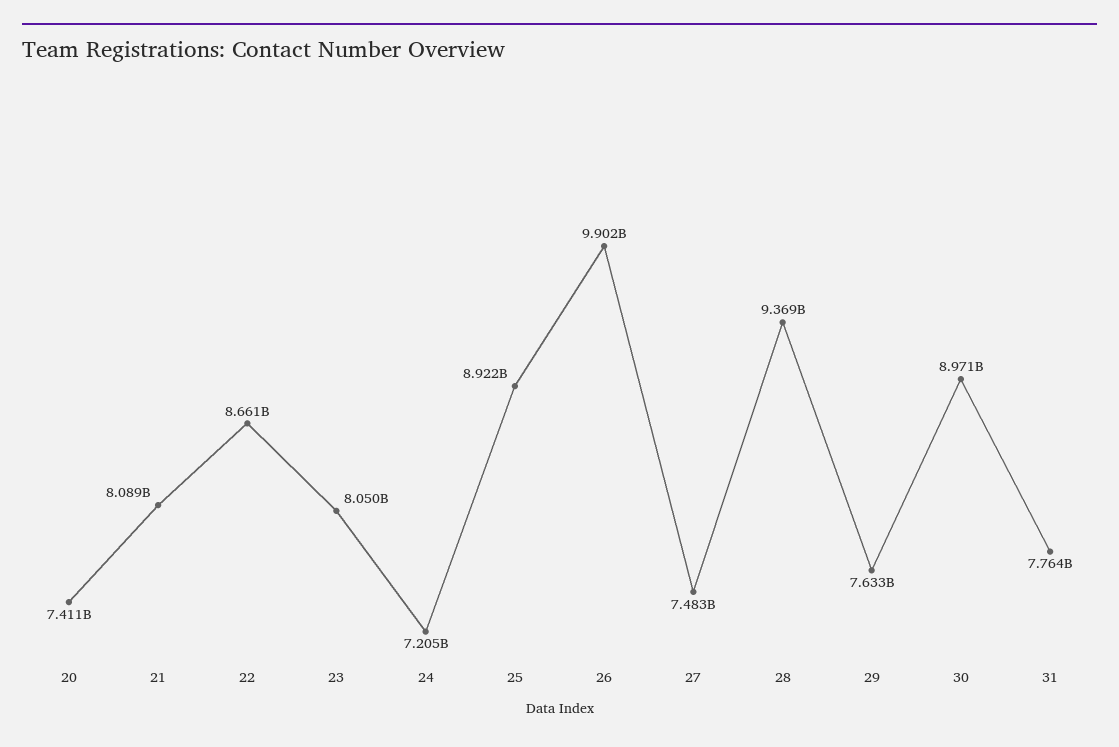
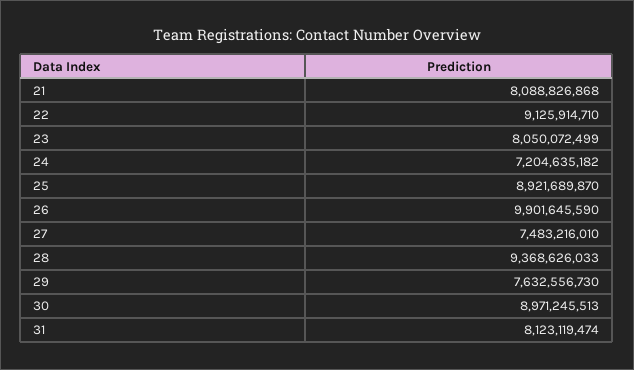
20: 7411000000 -> none
22: 8661000000 -> 9125914710
31: 7764000000 -> 8123119474

